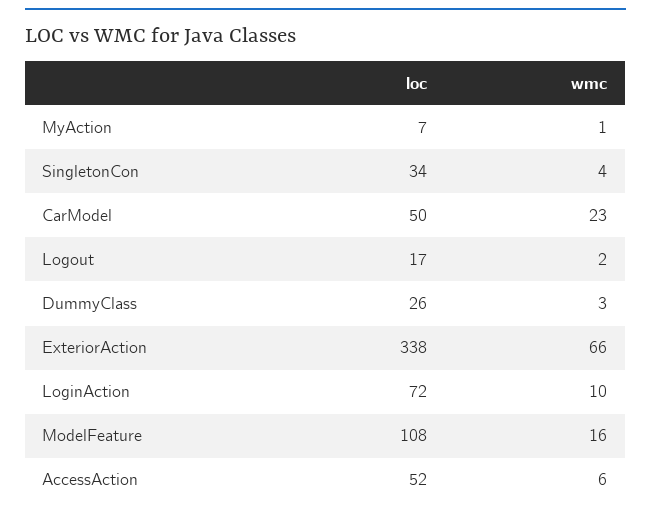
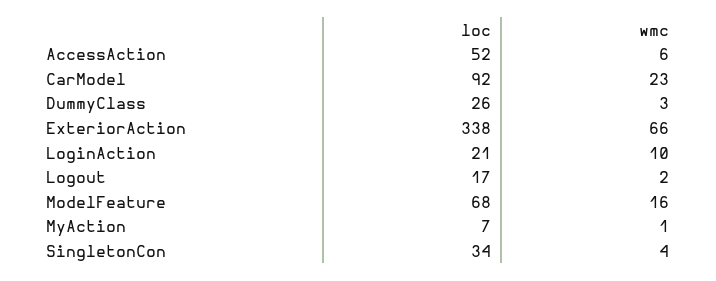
loc, CarModel: 50 -> 92
loc, LoginAction: 72 -> 21
loc, ModelFeature: 108 -> 68

